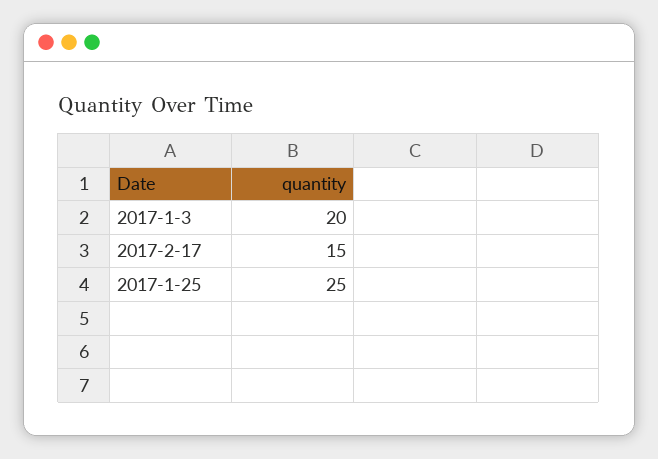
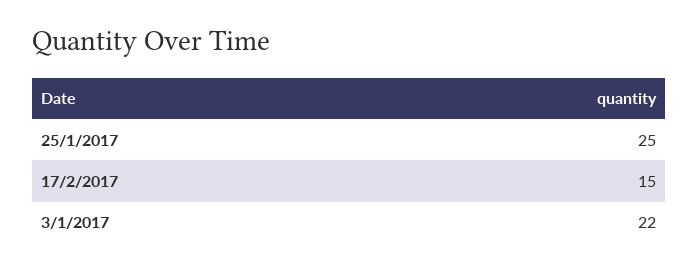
2017-1-3: 20 -> 22

